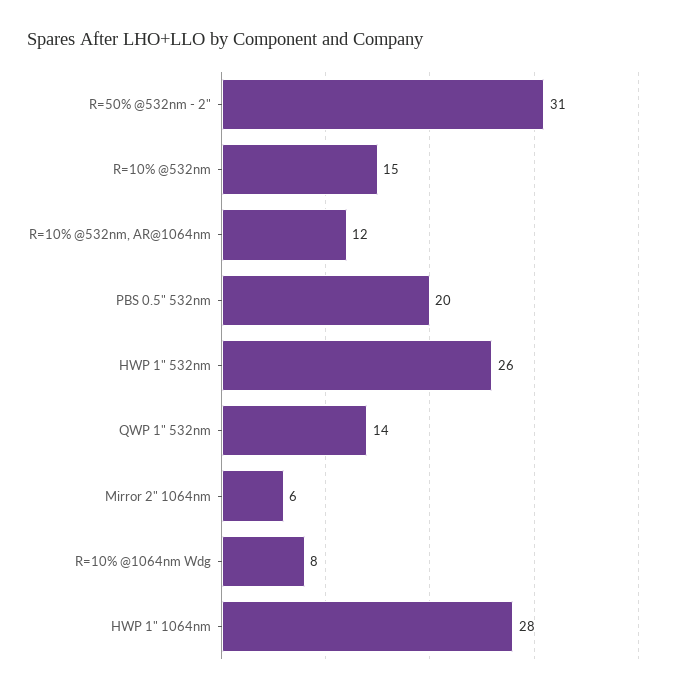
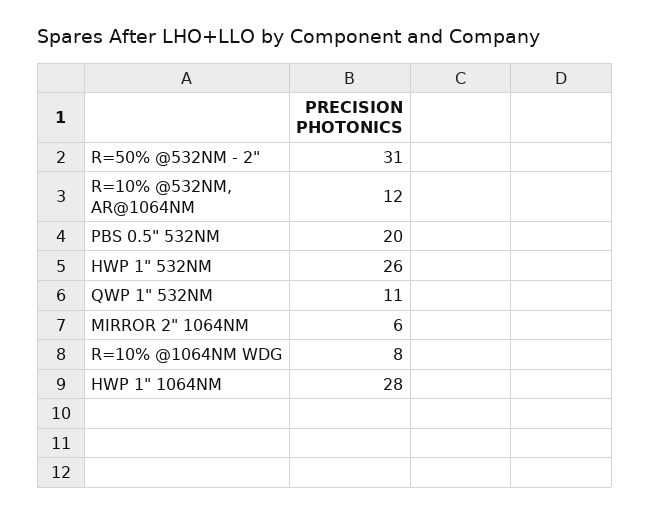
R=10% @532nm: 15 -> none
QWP 1" 532nm: 14 -> 11

